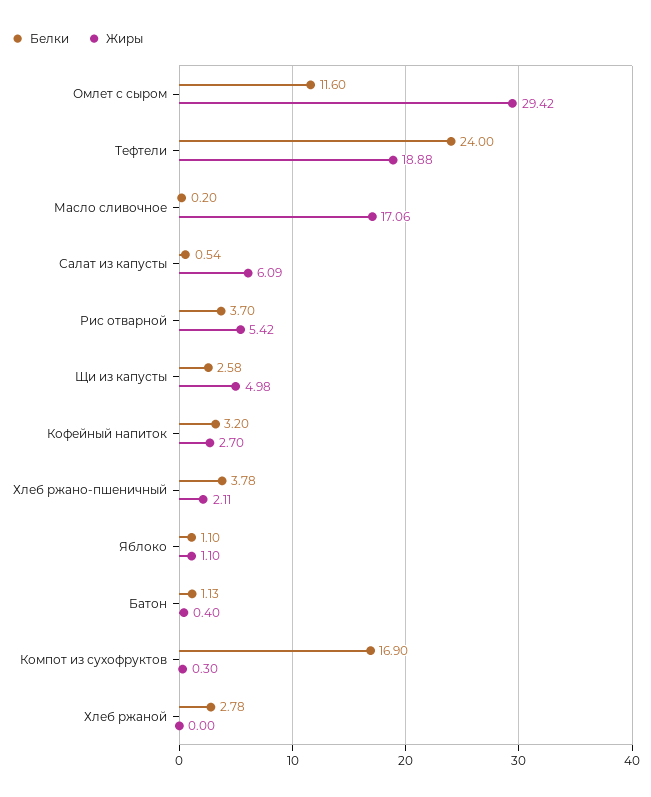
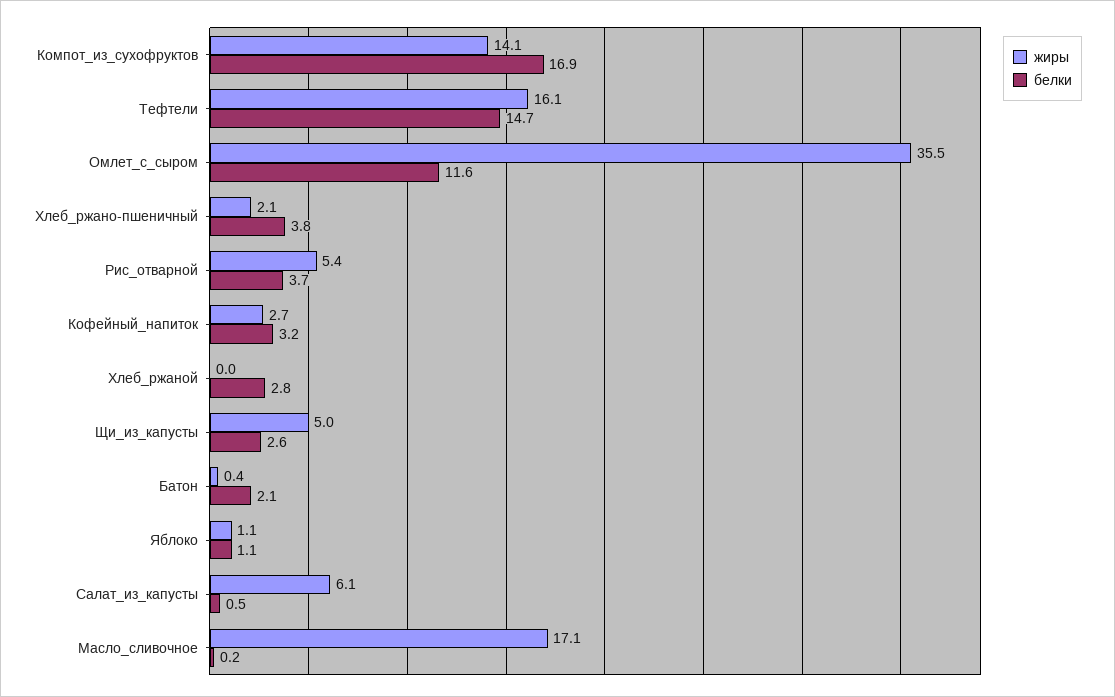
Жиры, Омлет с сыром: 29.42 -> 35.5
Белки, Тефтели: 24 -> 14.7
Жиры, Тефтели: 18.88 -> 16.1
Белки, Батон: 1.13 -> 2.1
Жиры, Компот из сухофруктов: 0.3 -> 14.1

